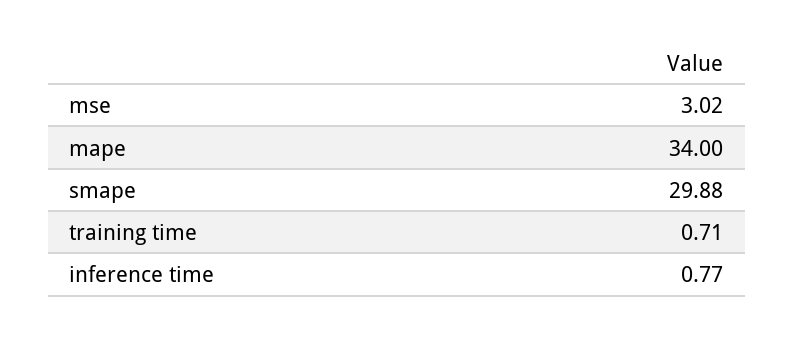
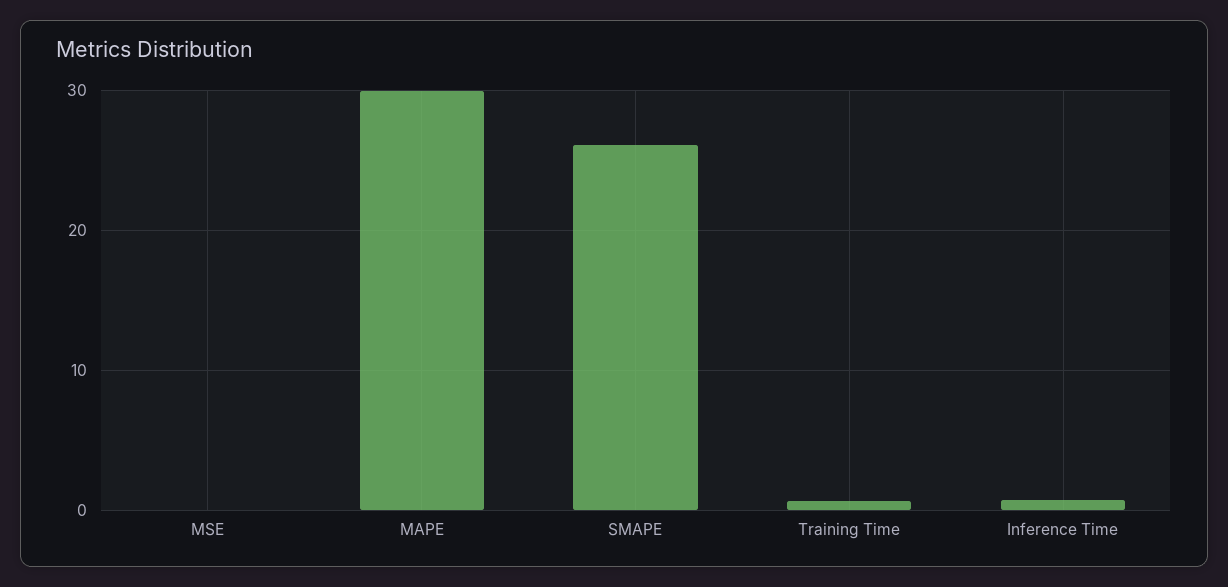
mse: 3.02 -> 0
mape: 34 -> 30
smape: 29.88 -> 26

